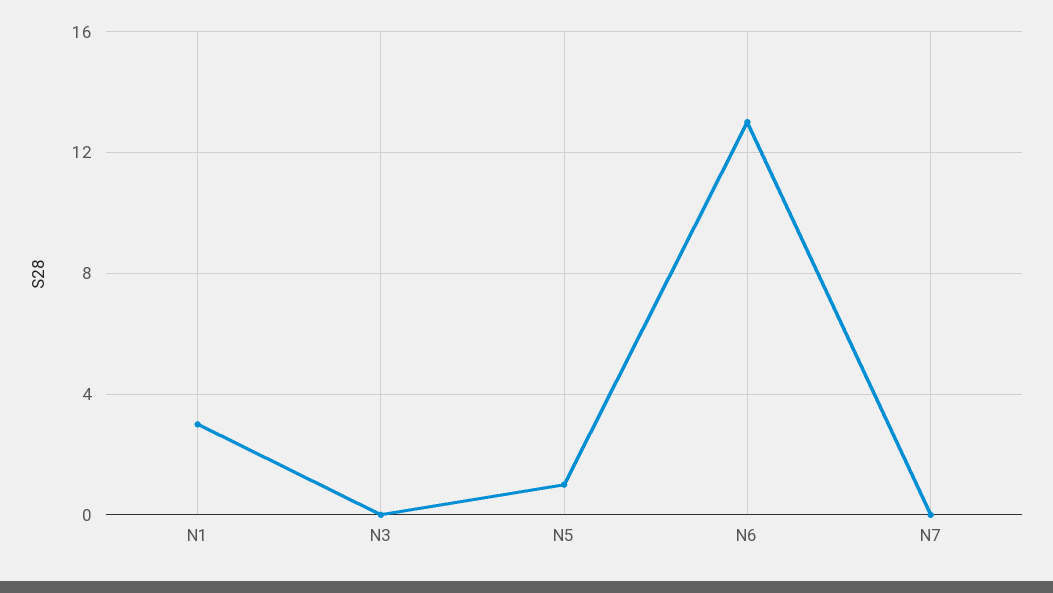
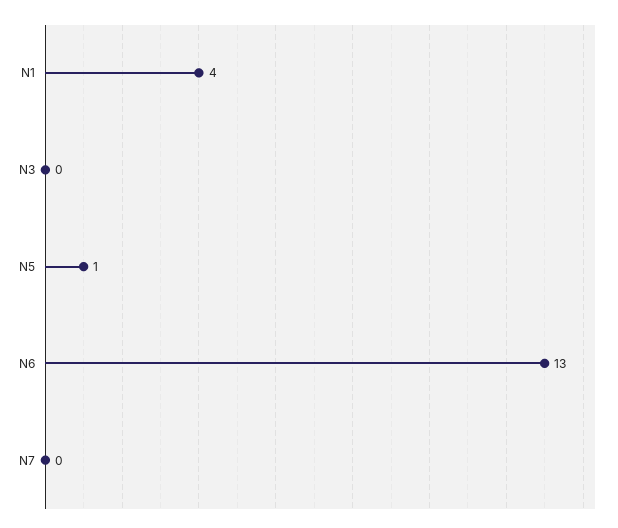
N1: 3 -> 4

